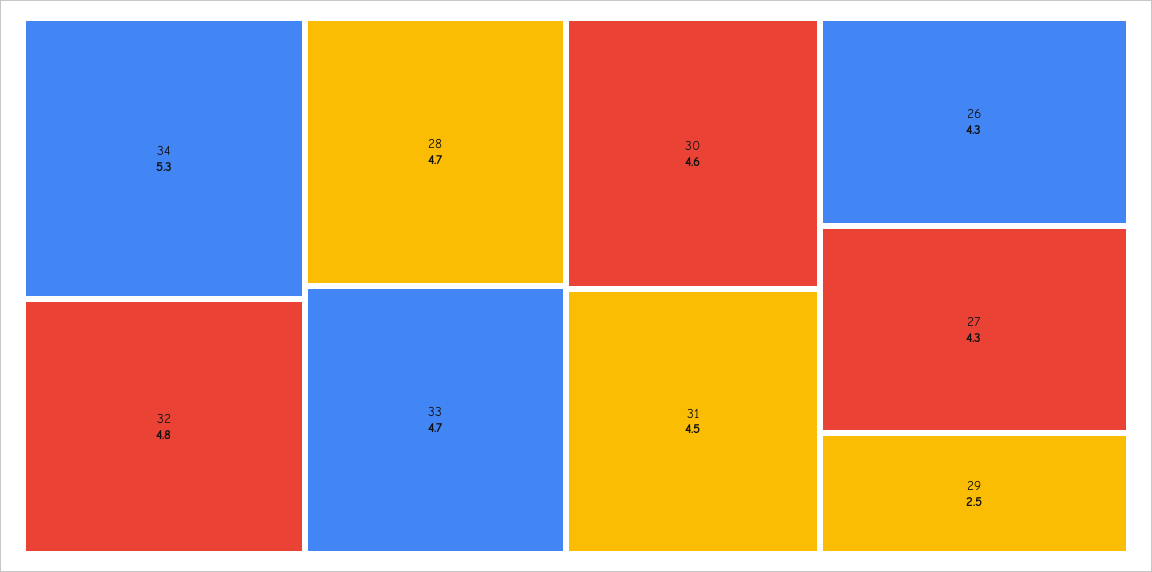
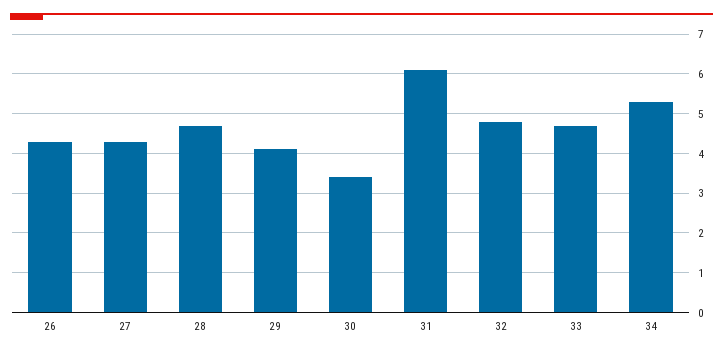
30: 4.6 -> 3.5
31: 4.5 -> 6
29: 2.5 -> 4

